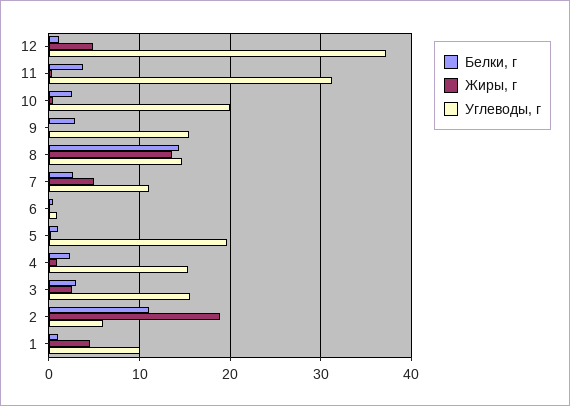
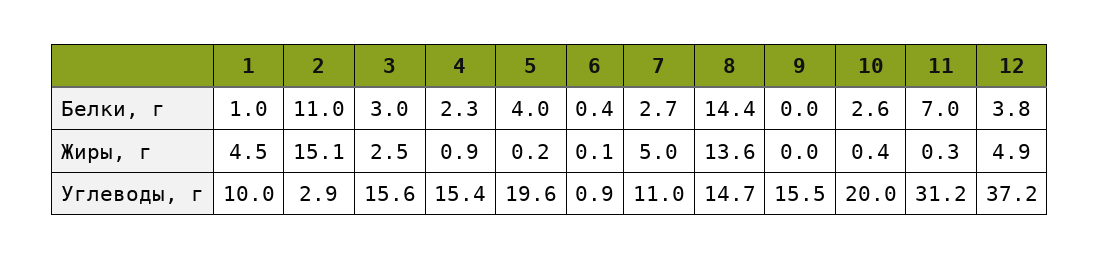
Белки, г, 12: 1 -> 3.8
Белки, г, 11: 4 -> 7
Белки, г, 9: 3 -> 0
Белки, г, 5: 1 -> 4
Жиры, г, 2: 19 -> 15.1
Углеводы, г, 2: 6 -> 2.9

